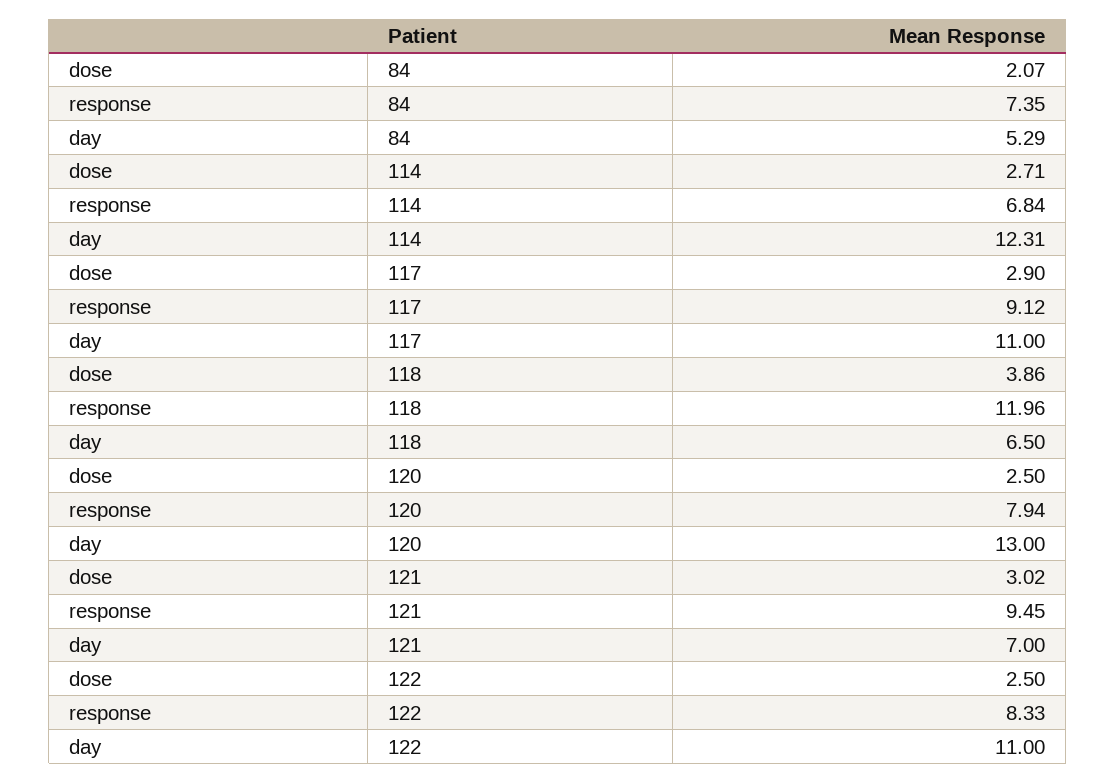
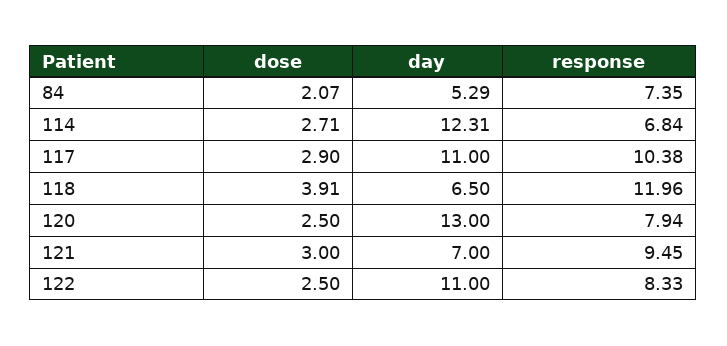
response, 117: 9.12 -> 10.38
dose, 118: 3.86 -> 3.91
dose, 121: 3.02 -> 3

